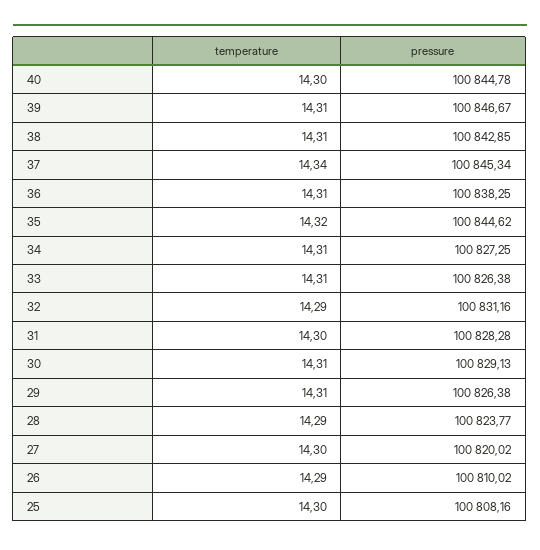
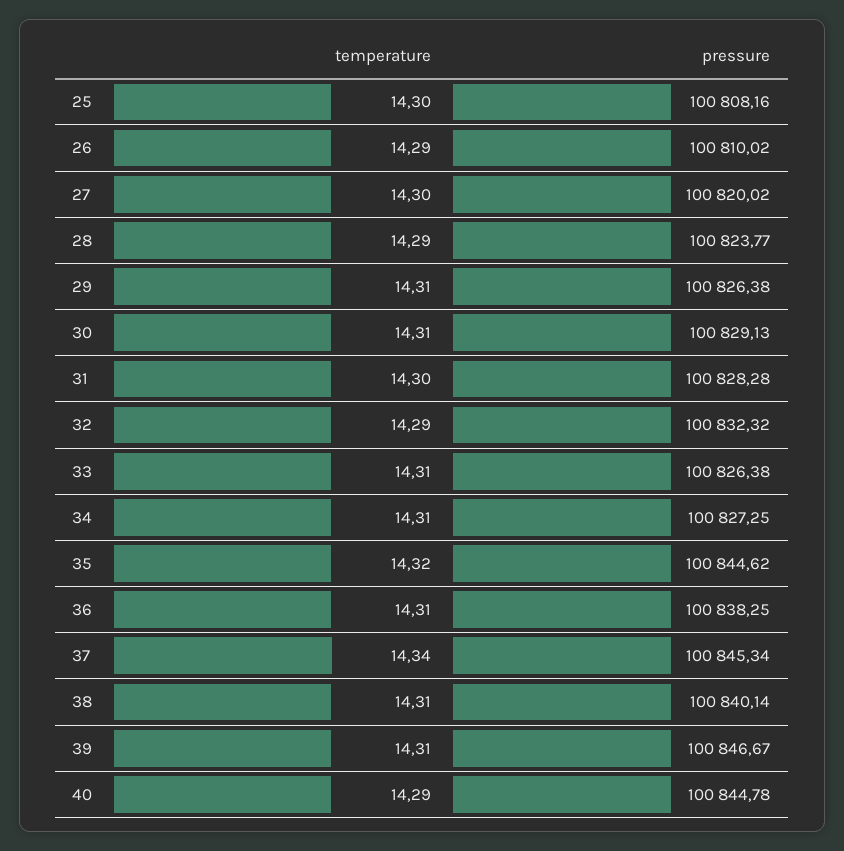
temperature, 40: 14.3 -> 14.29
pressure, 38: 100842.85 -> 100840.14
pressure, 32: 100831.16 -> 100832.32

